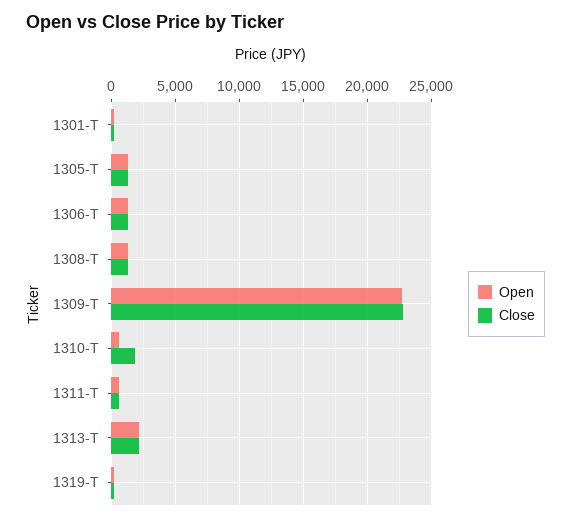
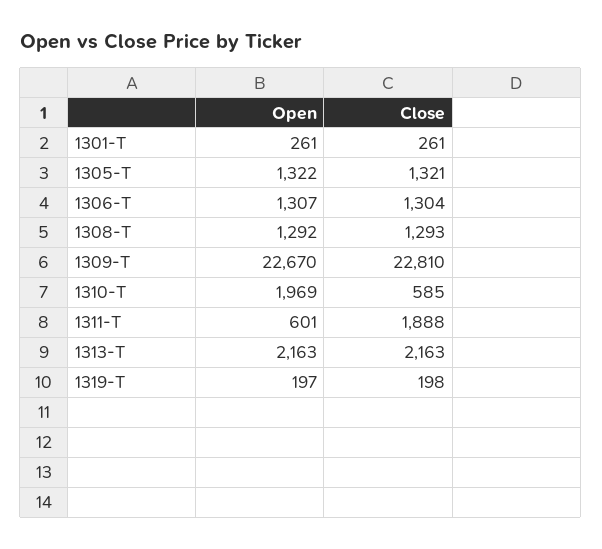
Open, 1310-T: 500 -> 1969
Close, 1310-T: 2000 -> 585
Close, 1311-T: 500 -> 1888

